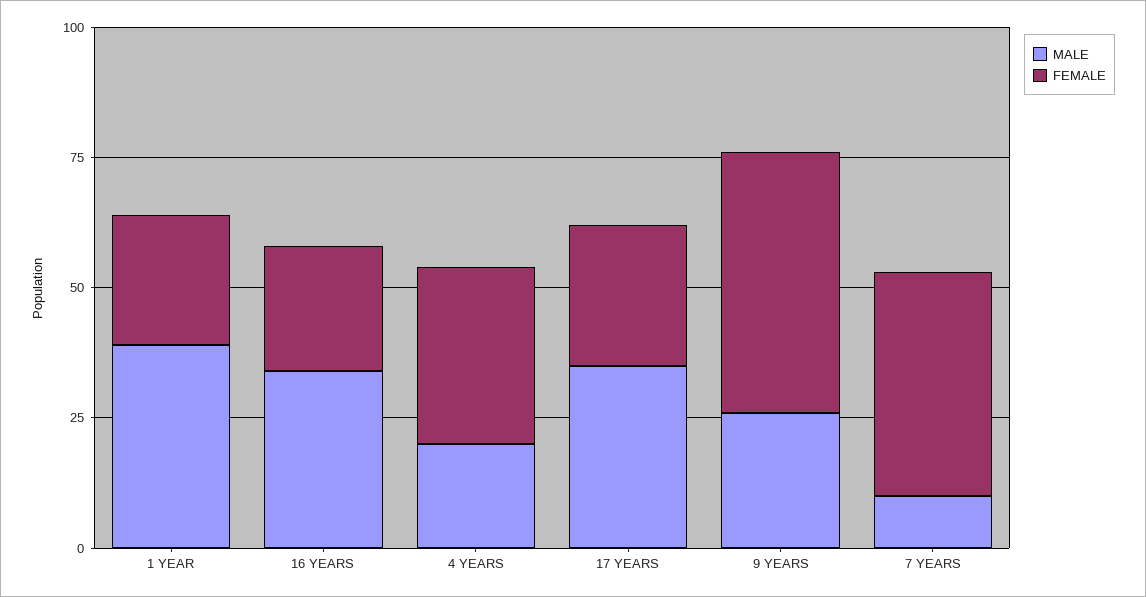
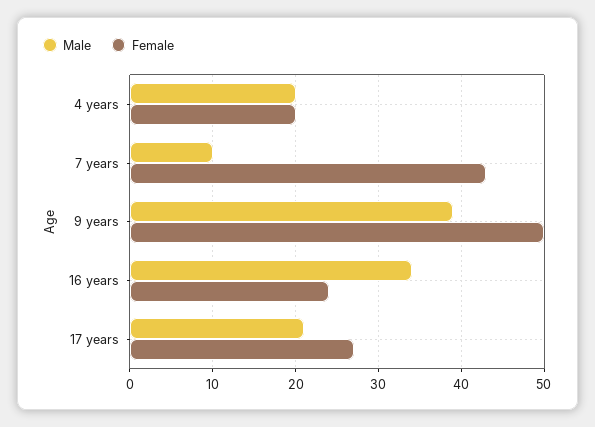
MALE, 1 YEAR: 40 -> none
FEMALE, 1 YEAR: 25 -> none
FEMALE, 4 YEARS: 35 -> 20
MALE, 17 YEARS: 35 -> 21
MALE, 9 YEARS: 25 -> 39

